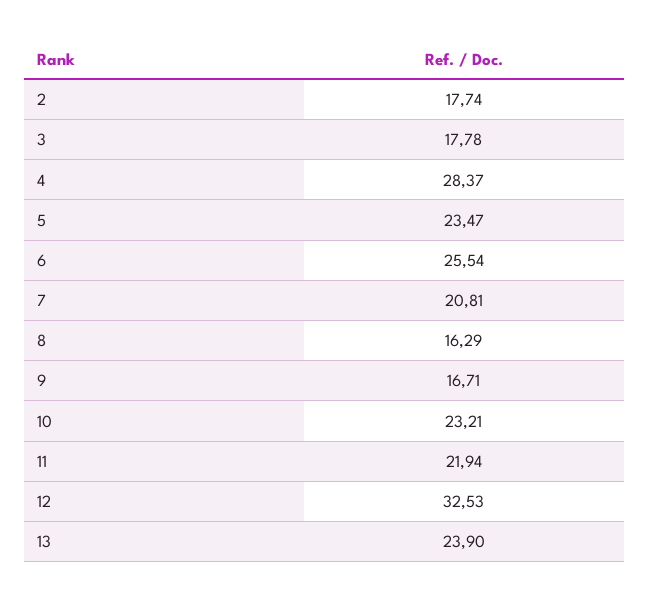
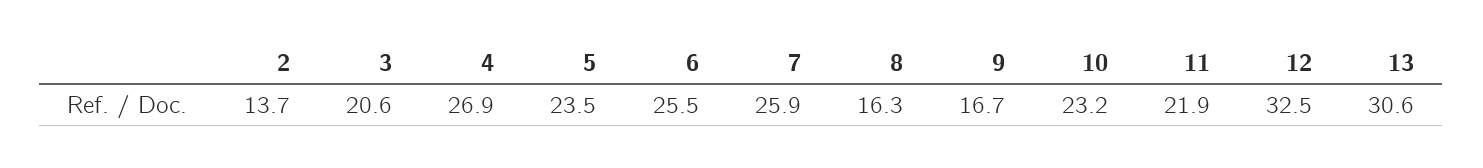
2: 17.74 -> 13.7
3: 17.78 -> 20.6
4: 28.37 -> 26.9
7: 20.81 -> 25.9
13: 23.9 -> 30.6

